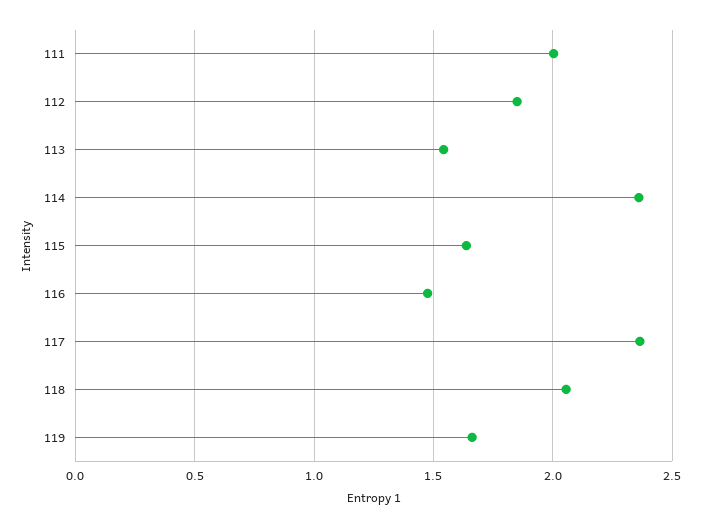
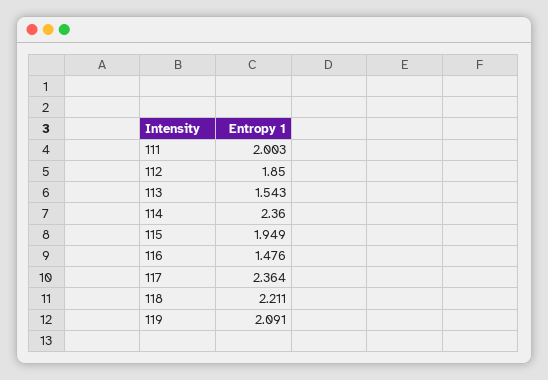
115: 1.65 -> 1.949
118: 2.05 -> 2.211
119: 1.65 -> 2.091

